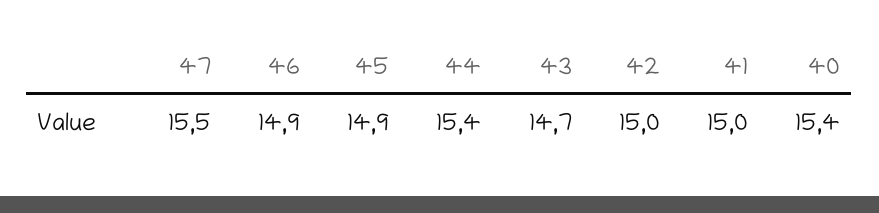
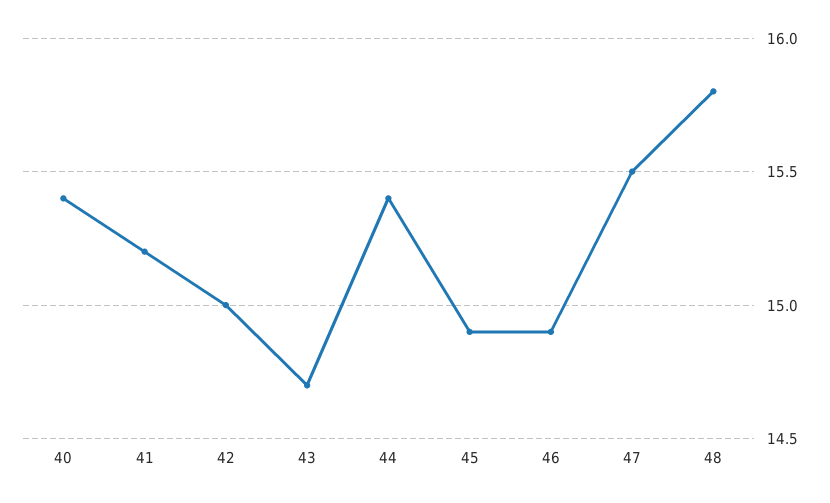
41: 15 -> 15.2
48: none -> 15.8

